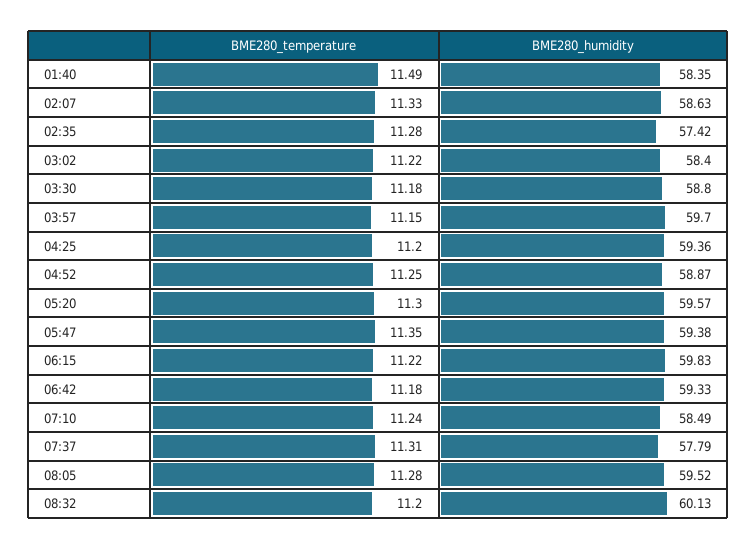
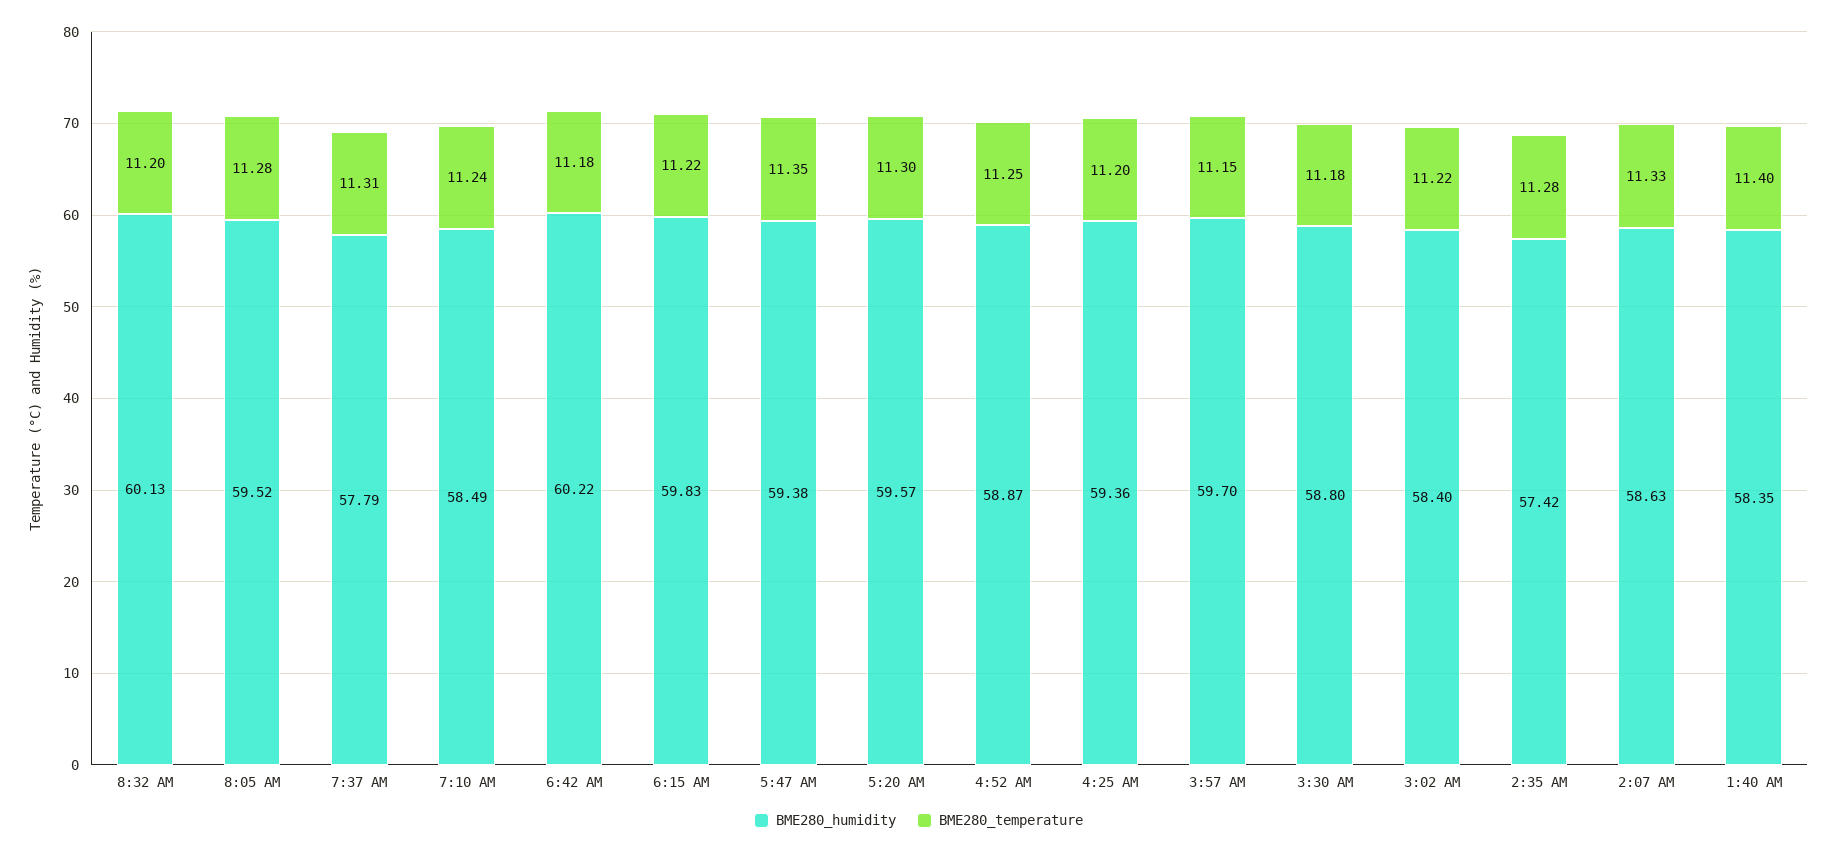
BME280_temperature, 01:40: 11.49 -> 11.4
BME280_humidity, 06:42: 59.33 -> 60.22

